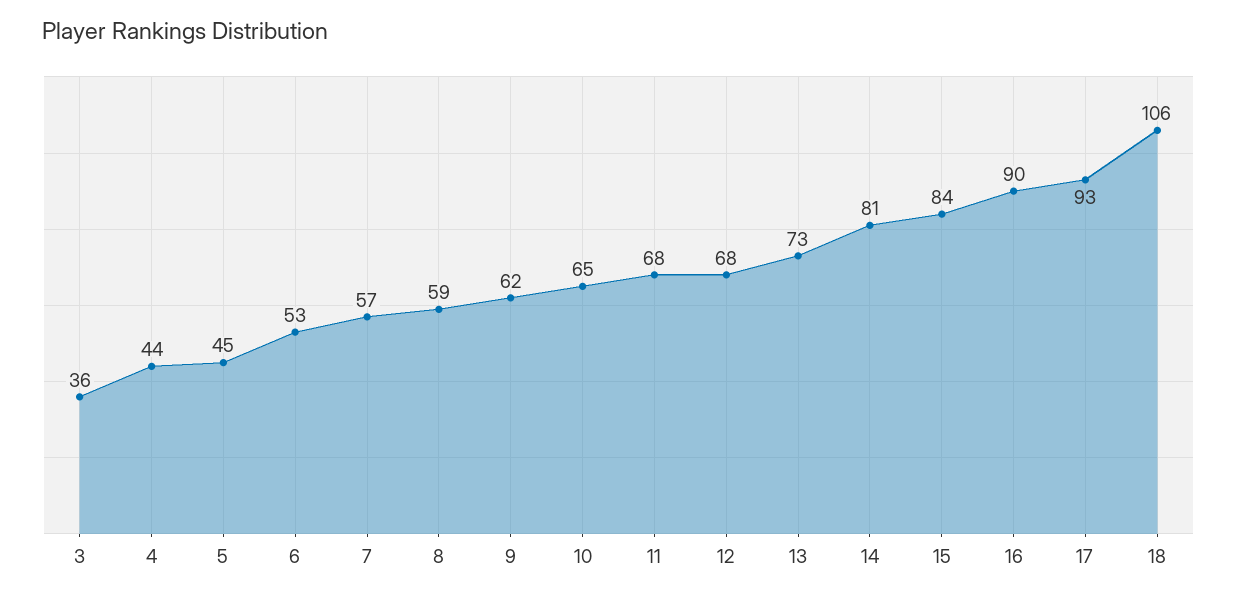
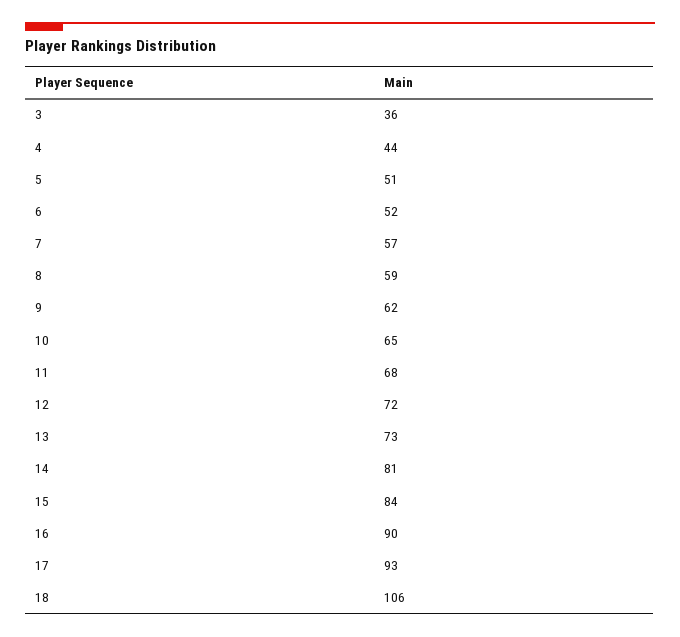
5: 45 -> 51
6: 53 -> 52
12: 68 -> 72

